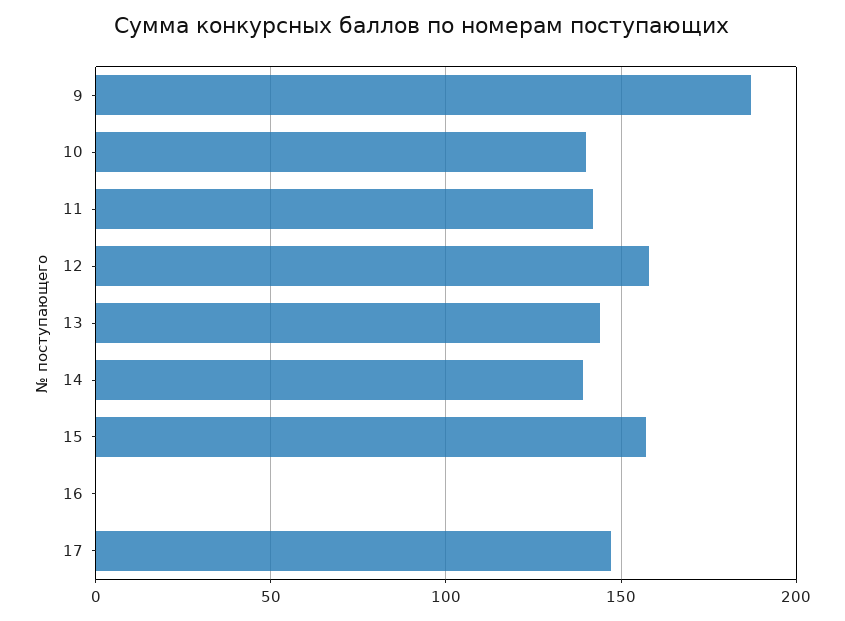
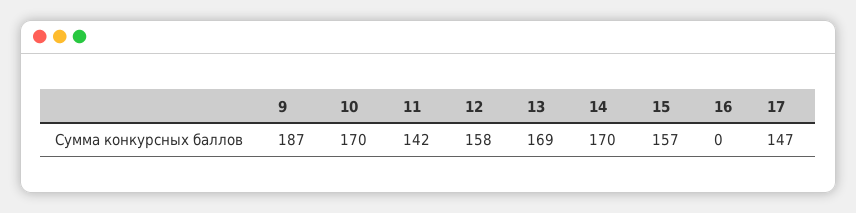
10: 140 -> 170
13: 145 -> 169
14: 140 -> 170

